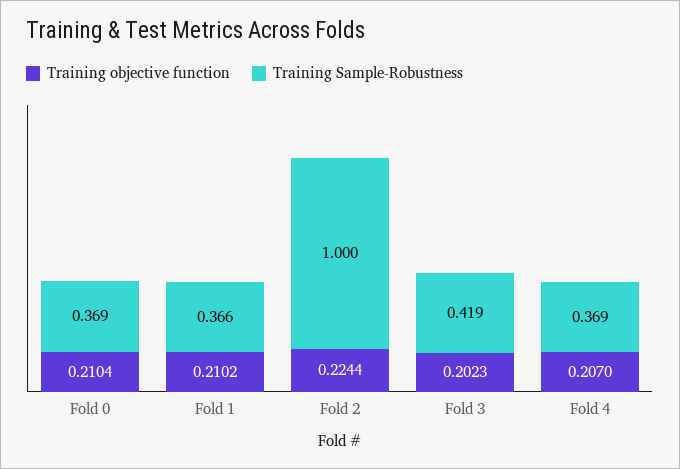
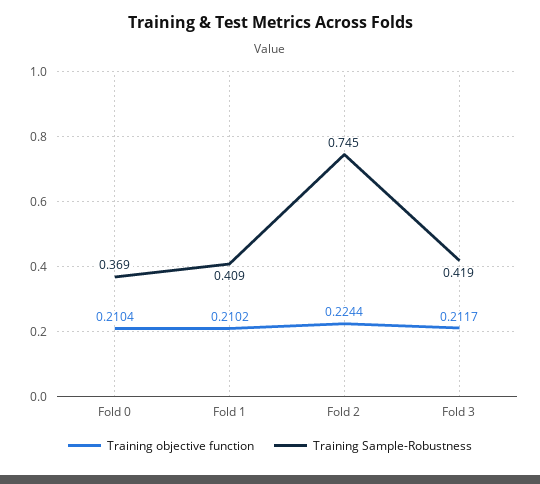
Training Sample-Robustness, Fold 1: 0.366 -> 0.409
Training Sample-Robustness, Fold 2: 1 -> 0.745
Training objective function, Fold 3: 0.2023 -> 0.2117
Training objective function, Fold 4: 0.207 -> none
Training Sample-Robustness, Fold 4: 0.369 -> none

